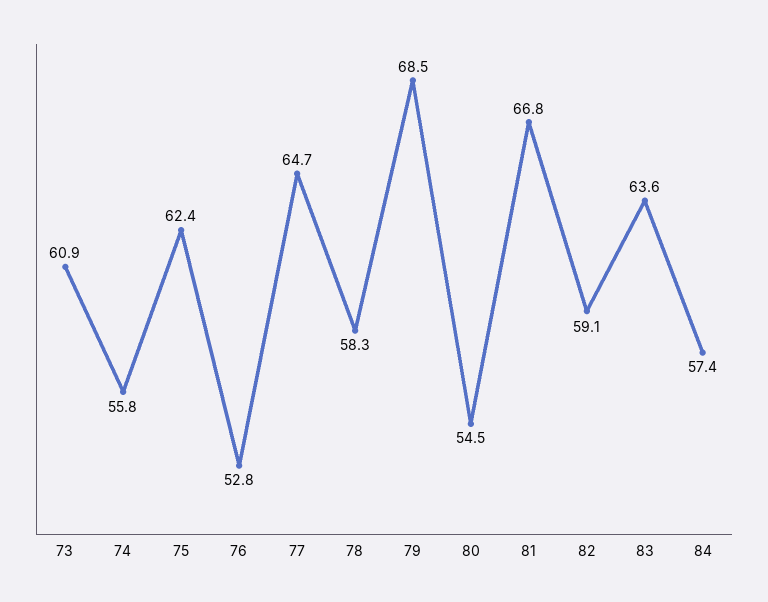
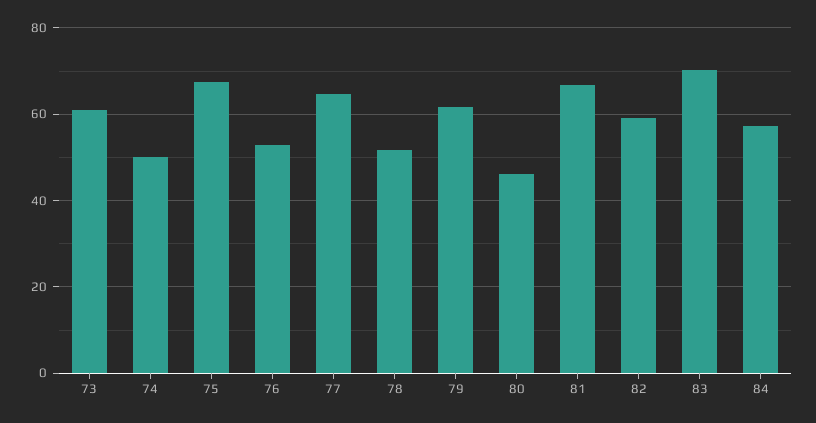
74: 55.8 -> 50
75: 62.4 -> 68
78: 58.3 -> 52
79: 68.5 -> 62
80: 54.5 -> 46
83: 63.6 -> 70

